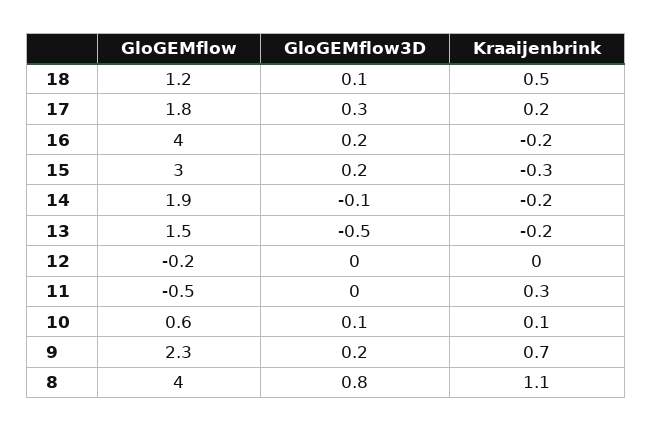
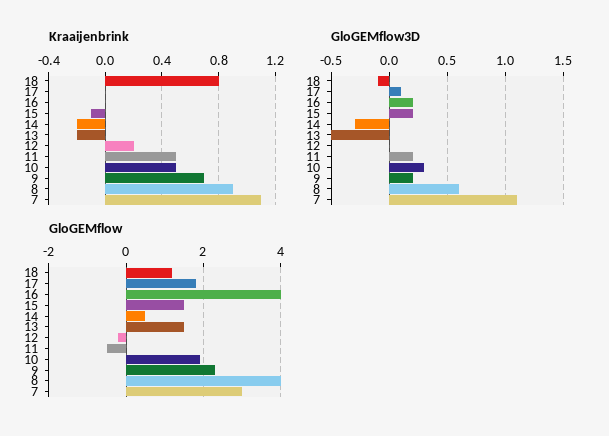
GloGEMflow3D, 18: 0.1 -> -0.1
Kraaijenbrink, 18: 0.5 -> 0.8
GloGEMflow3D, 17: 0.3 -> 0.1
Kraaijenbrink, 17: 0.2 -> 0
Kraaijenbrink, 16: -0.2 -> 0
GloGEMflow, 15: 3 -> 1.5
Kraaijenbrink, 15: -0.3 -> -0.1
GloGEMflow, 14: 1.9 -> 0.5
GloGEMflow3D, 14: -0.1 -> -0.3
Kraaijenbrink, 12: 0 -> 0.2
GloGEMflow3D, 11: 0 -> 0.2
Kraaijenbrink, 11: 0.3 -> 0.5
GloGEMflow, 10: 0.6 -> 2
GloGEMflow3D, 10: 0.1 -> 0.3
Kraaijenbrink, 10: 0.1 -> 0.5
GloGEMflow3D, 8: 0.8 -> 0.6
Kraaijenbrink, 8: 1.1 -> 0.9
Kraaijenbrink, 7: none -> 1.1
GloGEMflow3D, 7: none -> 1.1
GloGEMflow, 7: none -> 3

